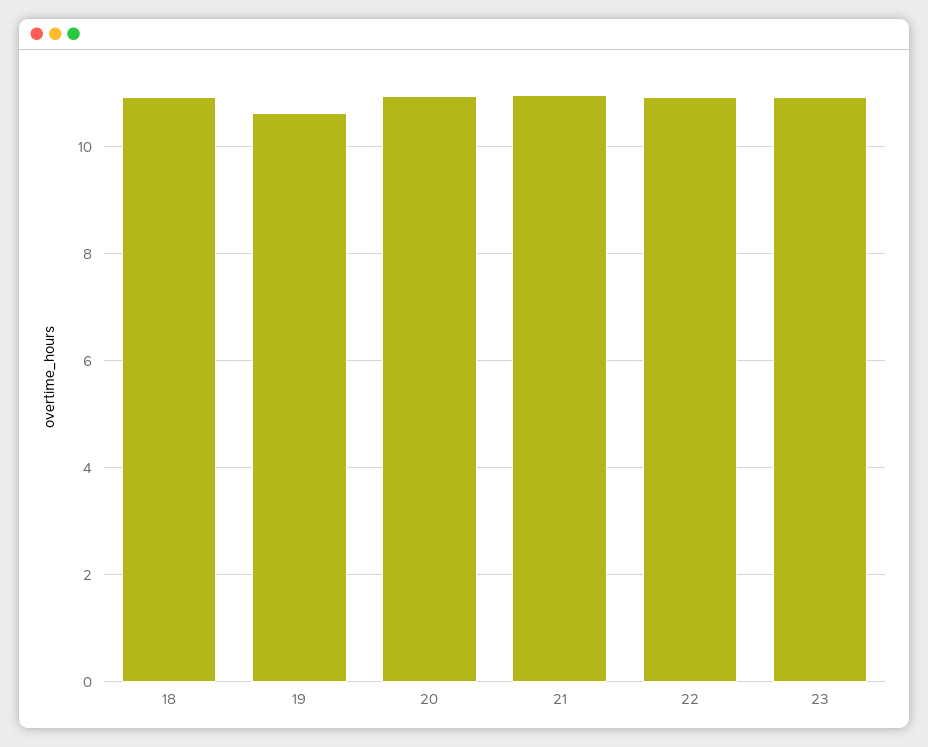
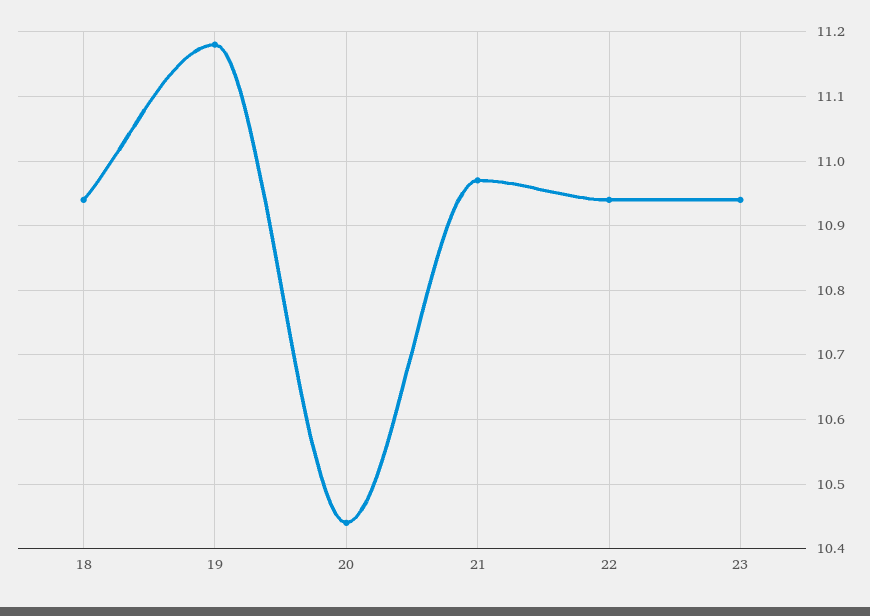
19: 10.6 -> 11.18
20: 11 -> 10.44

